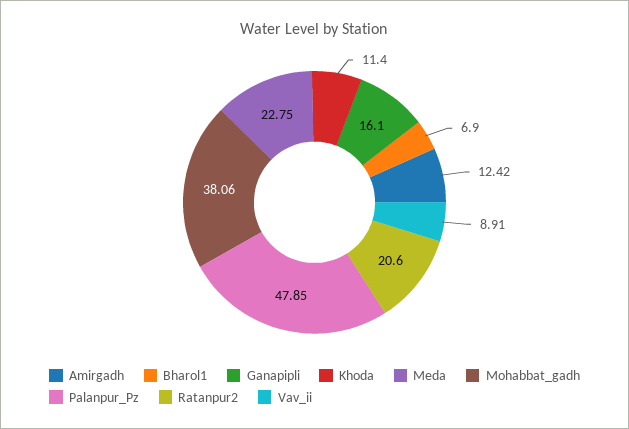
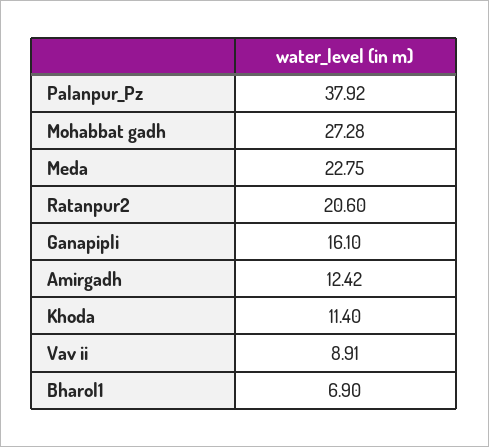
Mohabbat_gadh: 38.06 -> 27.28
Palanpur_Pz: 47.85 -> 37.92

